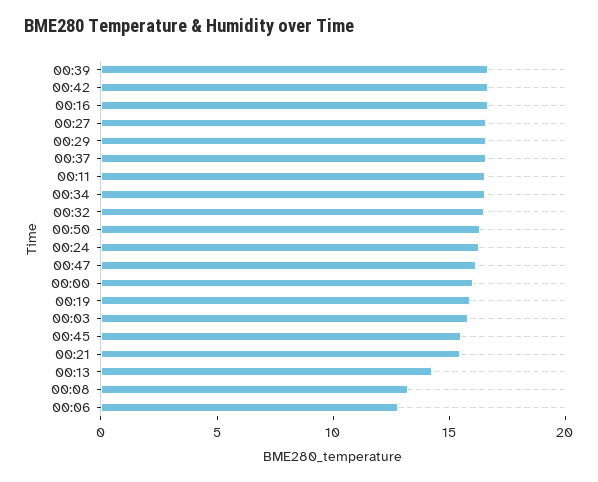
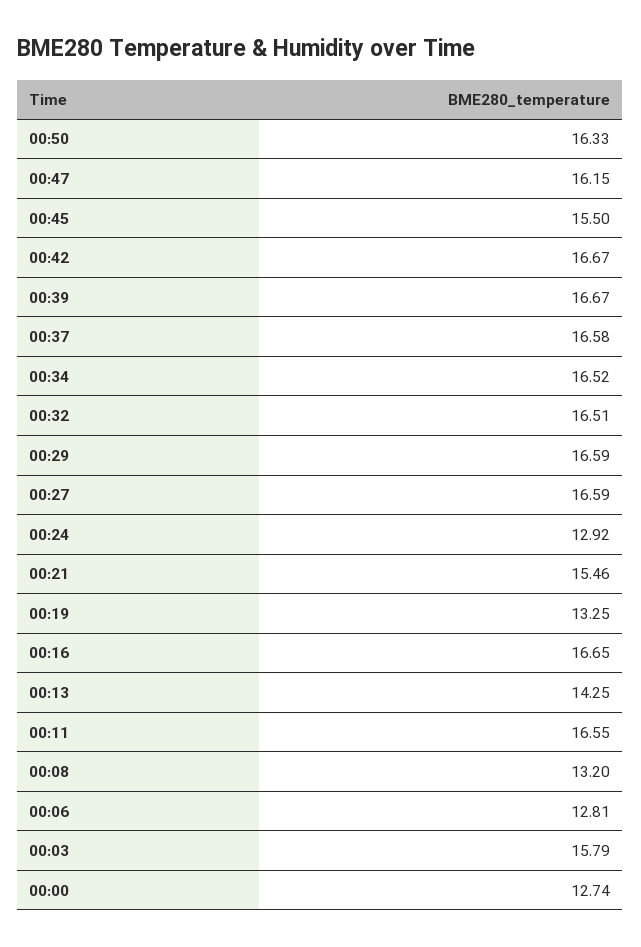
00:24: 16 -> 12.92
00:00: 16 -> 12.74
00:19: 16 -> 13.25

